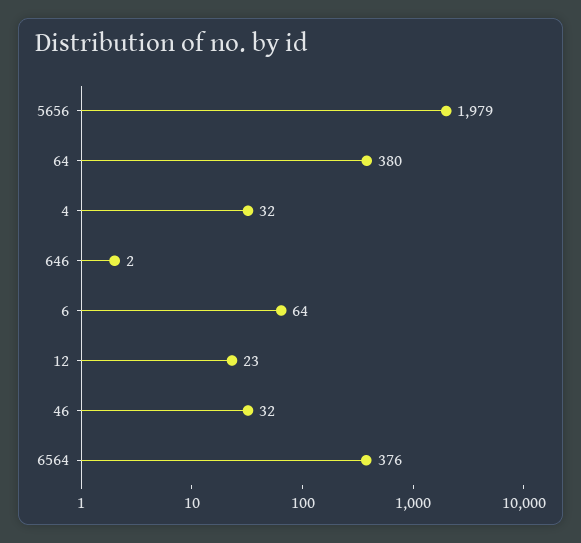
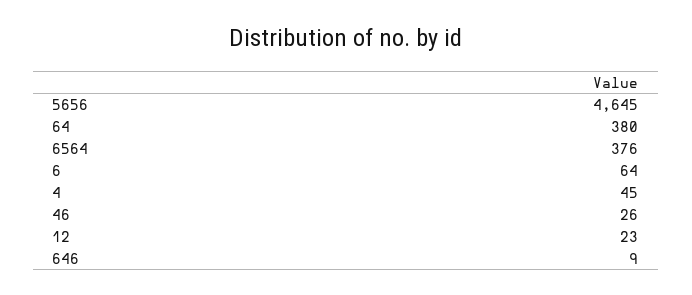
5656: 1979 -> 4645
4: 32 -> 45
646: 2 -> 9
46: 32 -> 26

